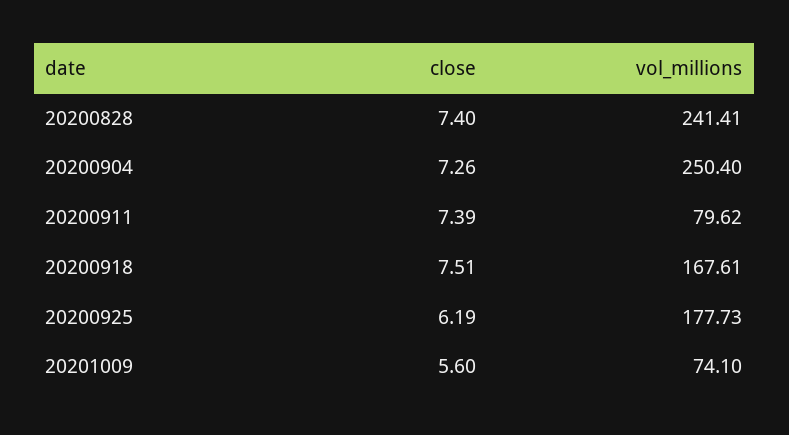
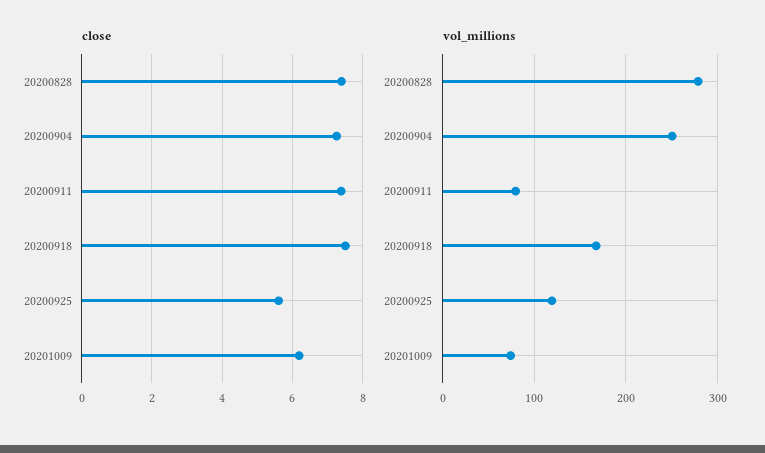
vol_millions, 20200828: 241.41 -> 280
close, 20200925: 6.19 -> 5.6
vol_millions, 20200925: 177.73 -> 120
close, 20201009: 5.6 -> 6.2

